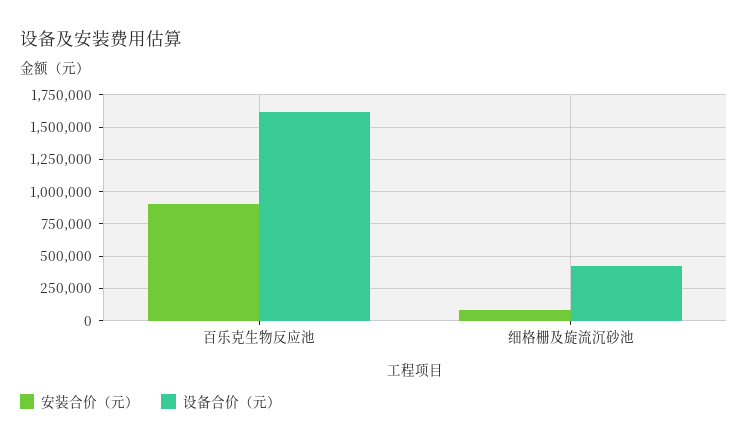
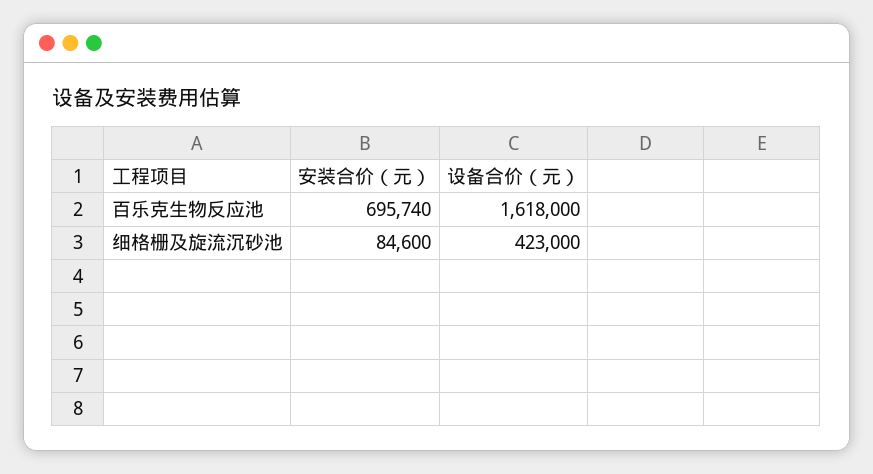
安装合价（元）, 百乐克生物反应池: 900000 -> 695740

